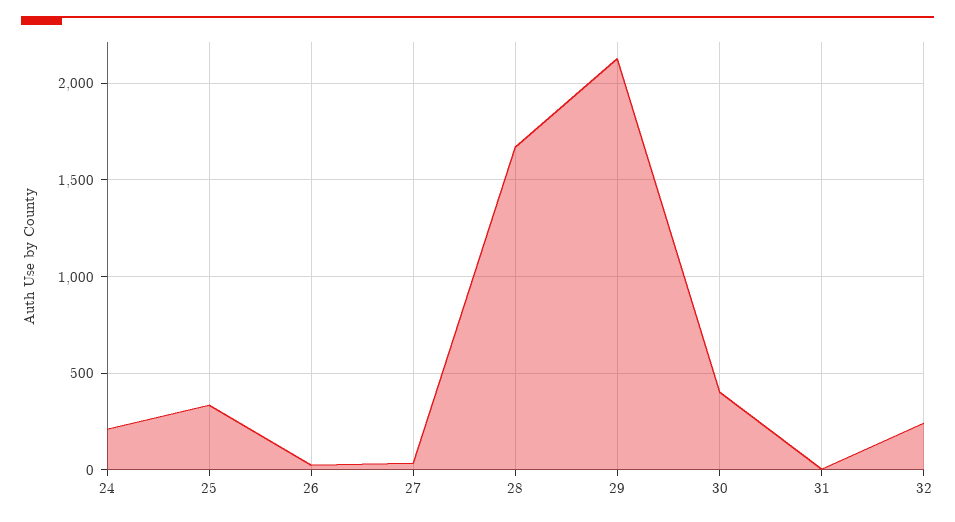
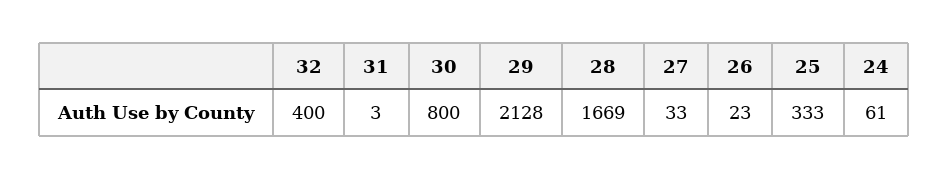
24: 200 -> 61
30: 400 -> 800
32: 250 -> 400

